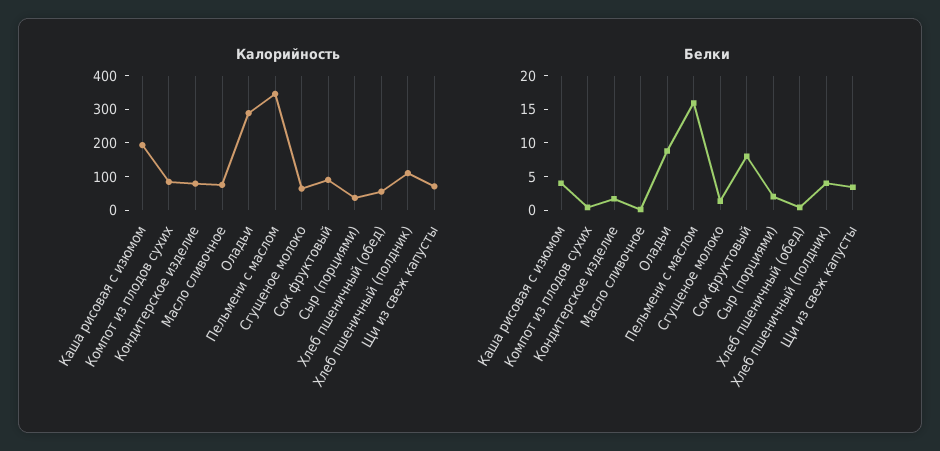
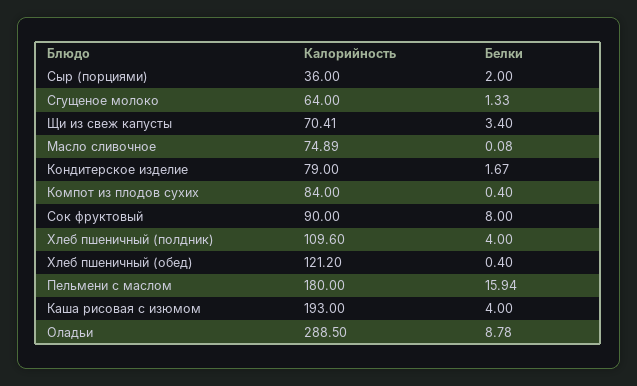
Калорийность, Пельмени с маслом: 350 -> 180
Калорийность, Хлеб пшеничный (обед): 50 -> 121.2

